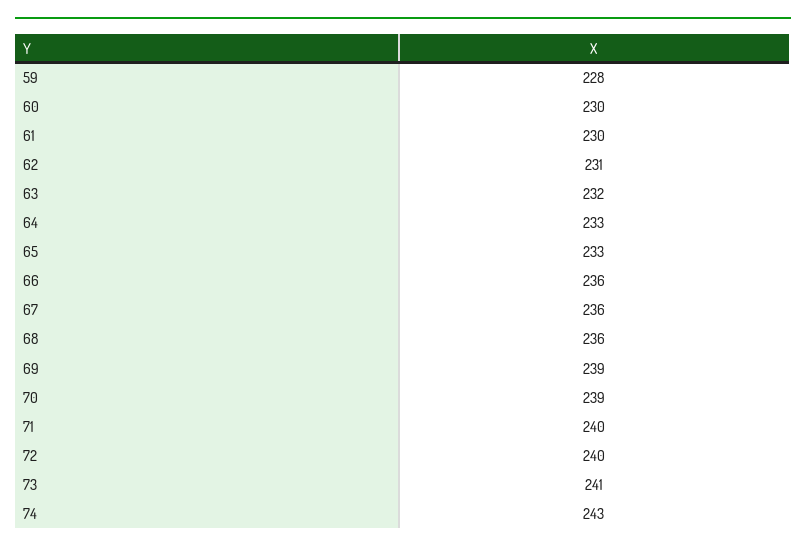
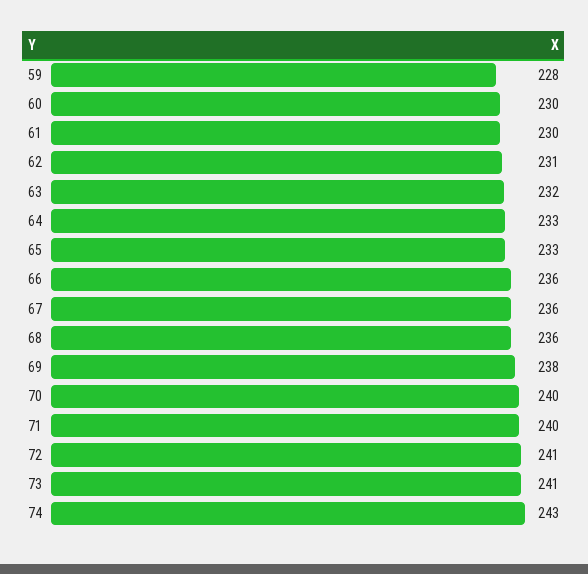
69: 239 -> 238
70: 239 -> 240
72: 240 -> 241

